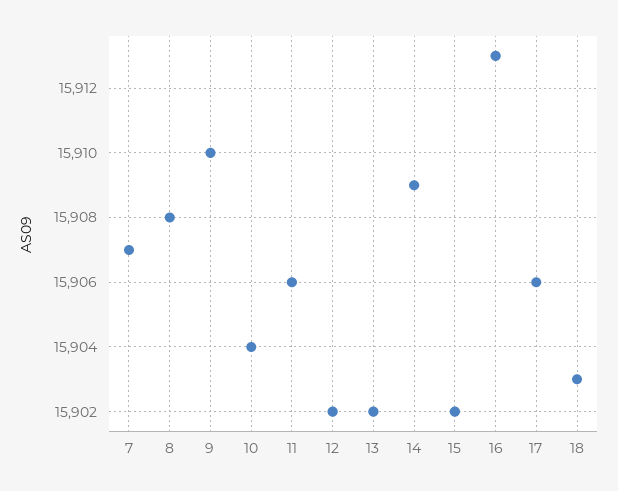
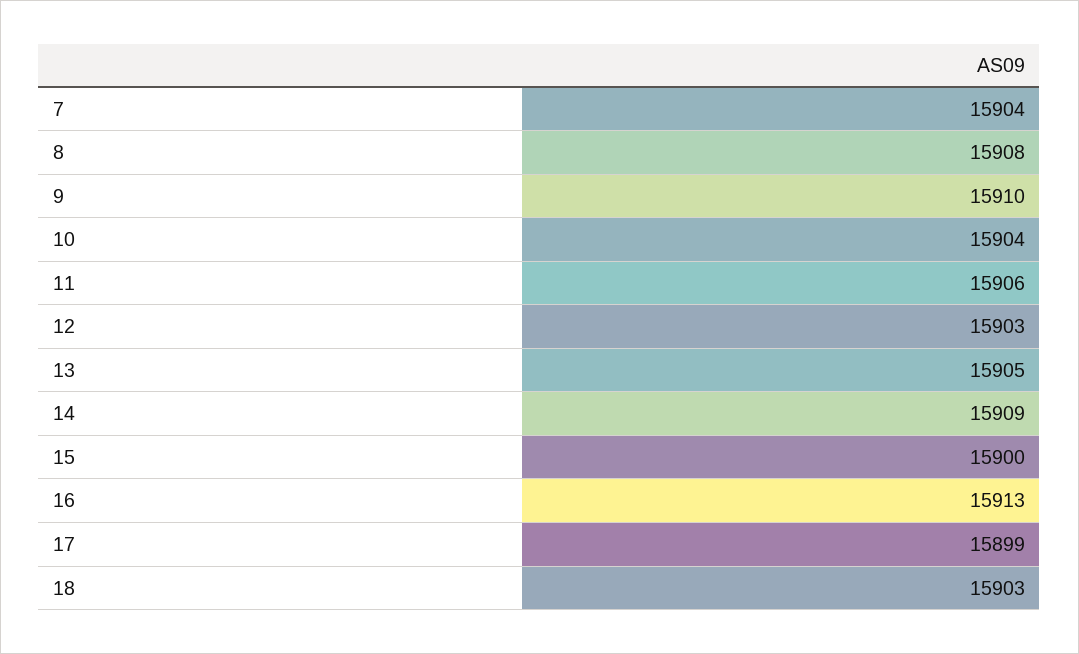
7: 15907 -> 15904
12: 15902 -> 15903
13: 15902 -> 15905
15: 15902 -> 15900
17: 15906 -> 15899

